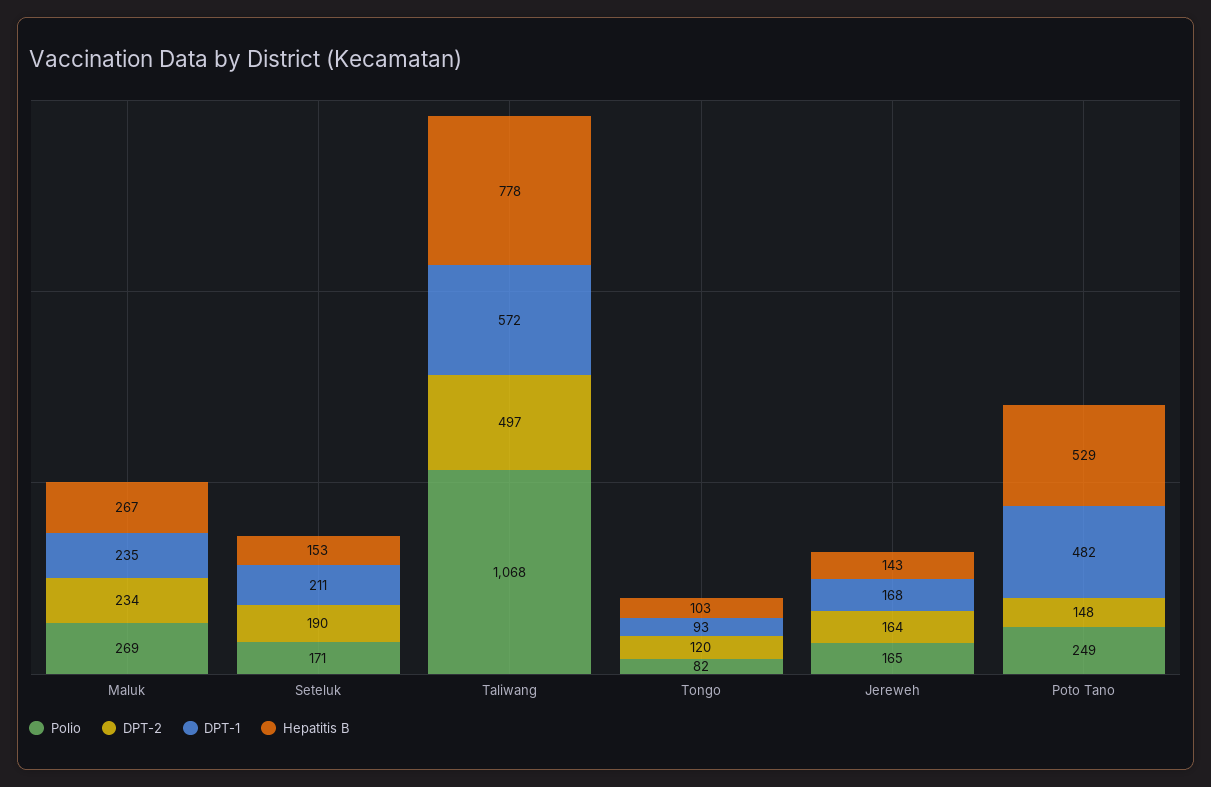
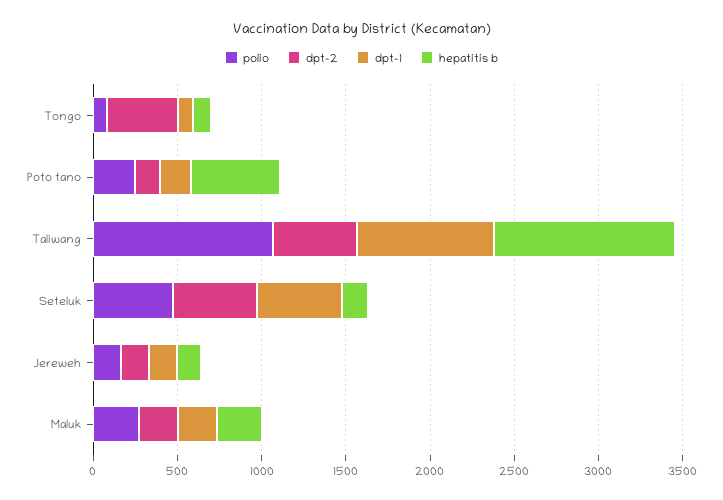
Polio, Seteluk: 171 -> 500
DPT-2, Seteluk: 190 -> 500
DPT-1, Seteluk: 211 -> 500
DPT-1, Taliwang: 572 -> 800
Hepatitis B, Taliwang: 778 -> 1100
DPT-2, Tongo: 120 -> 400
DPT-1, Poto Tano: 482 -> 200

